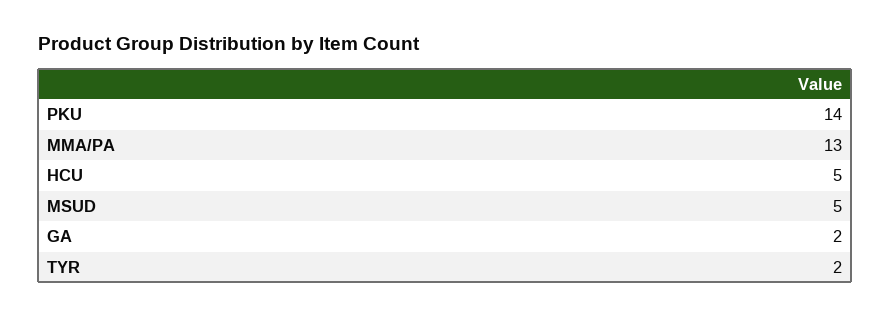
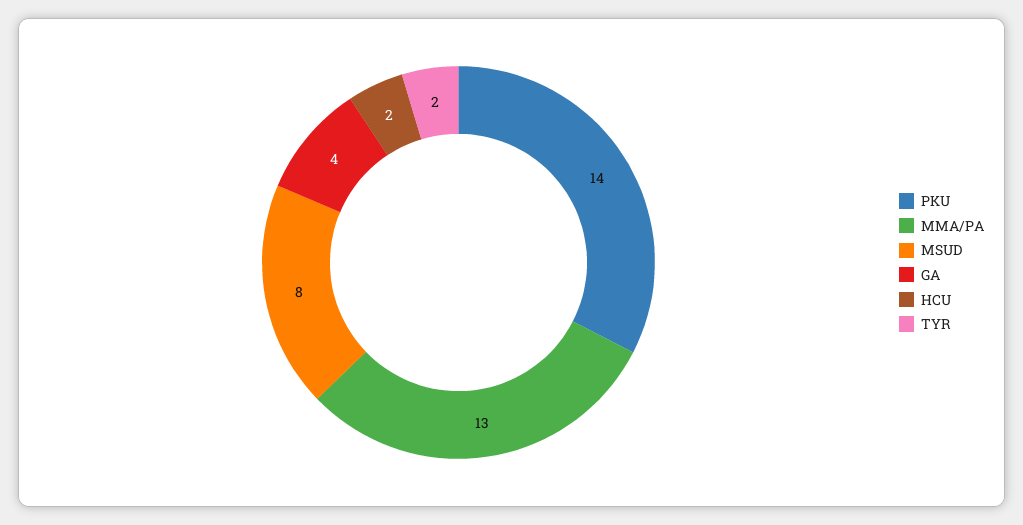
HCU: 5 -> 2
MSUD: 5 -> 8
GA: 2 -> 4

